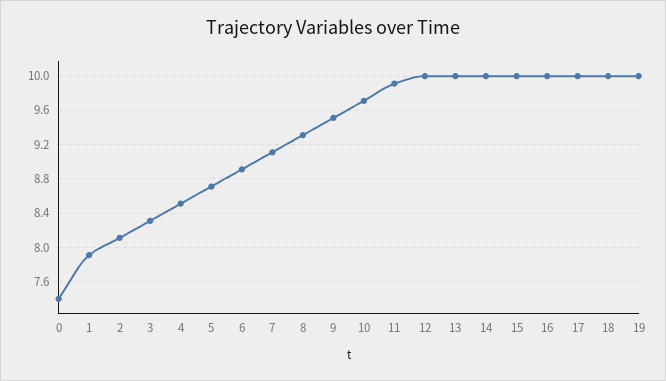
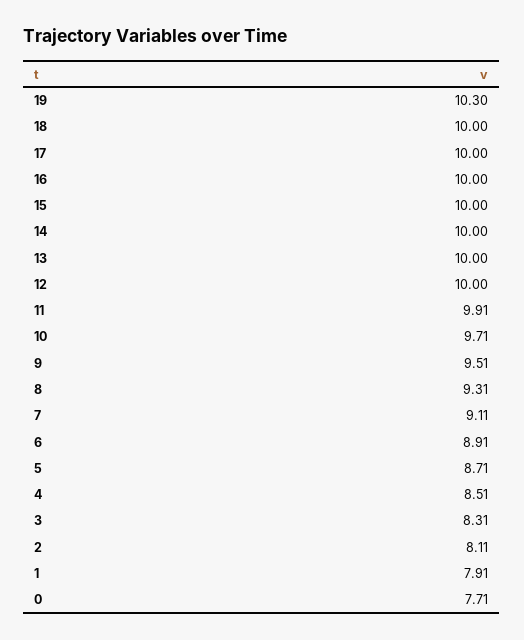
0: 7.4 -> 7.71
19: 10 -> 10.3

